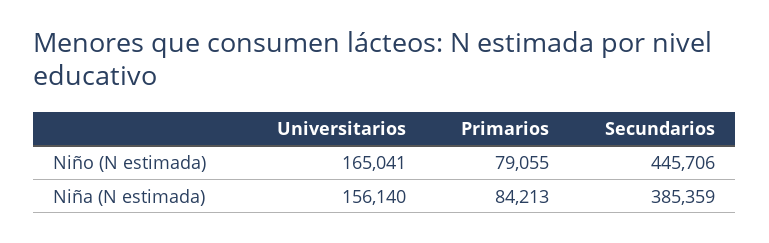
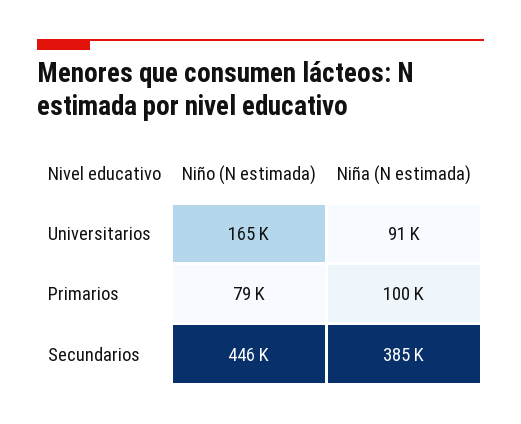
Universitarios, Niña (N estimada): 156140 -> 91000
Primarios, Niña (N estimada): 84213 -> 100000

